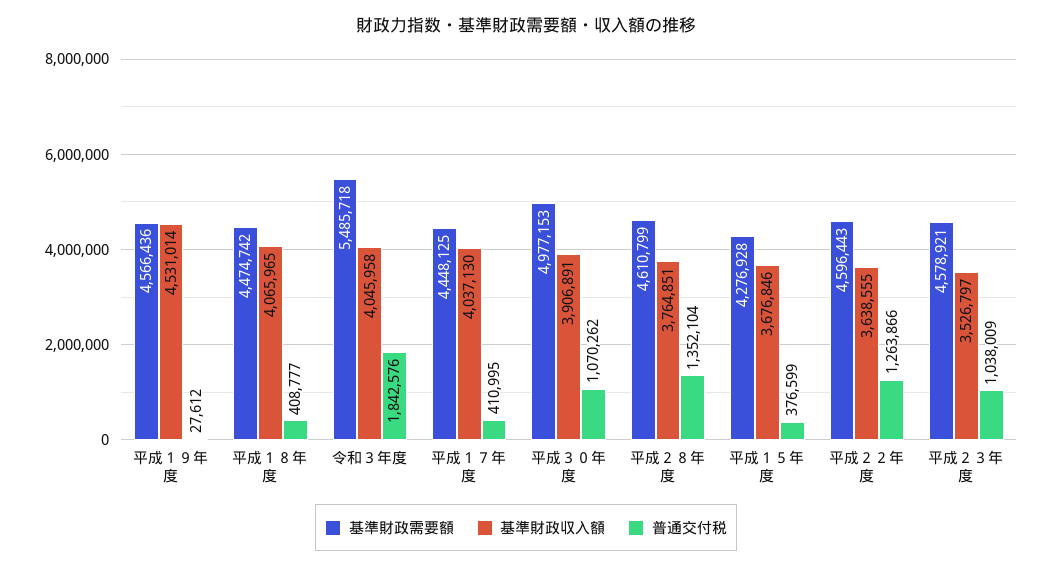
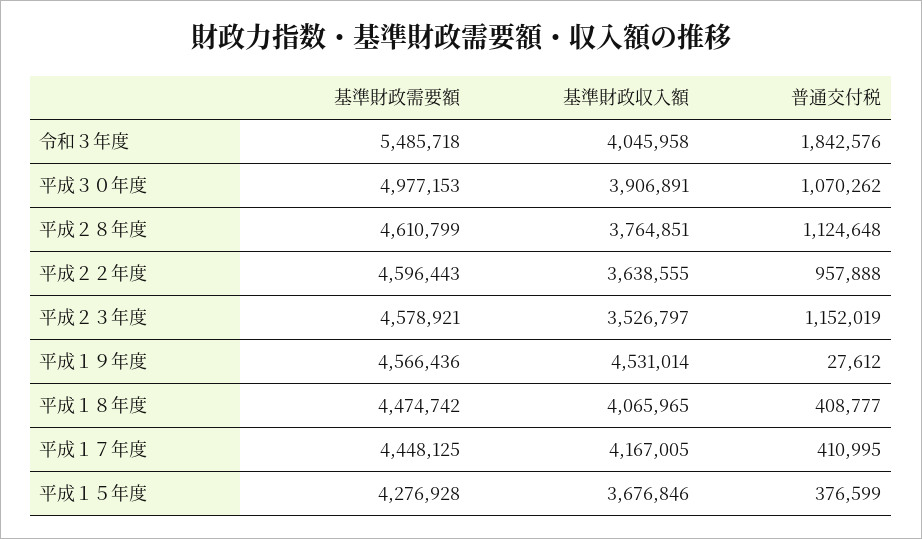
基準財政収入額, 平成１７年度: 4037130 -> 4167005
普通交付税, 平成２８年度: 1352104 -> 1124648
普通交付税, 平成２２年度: 1263866 -> 957888
普通交付税, 平成２３年度: 1038009 -> 1152019

